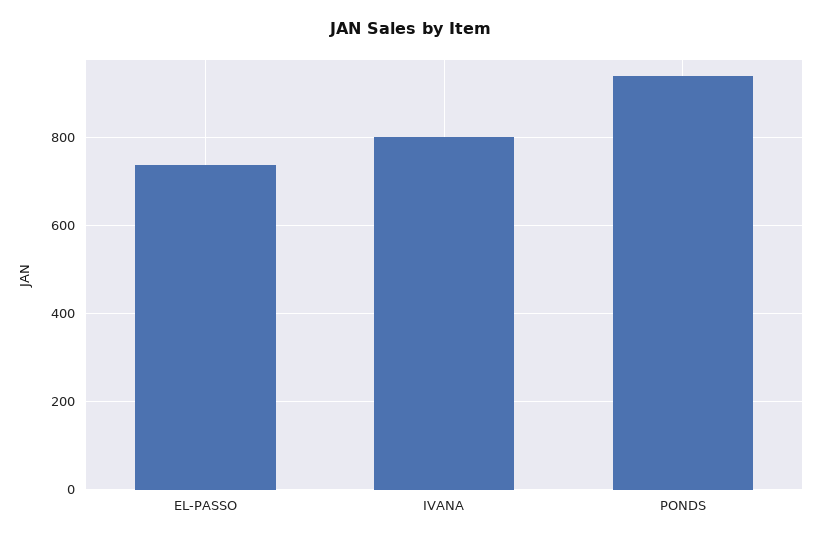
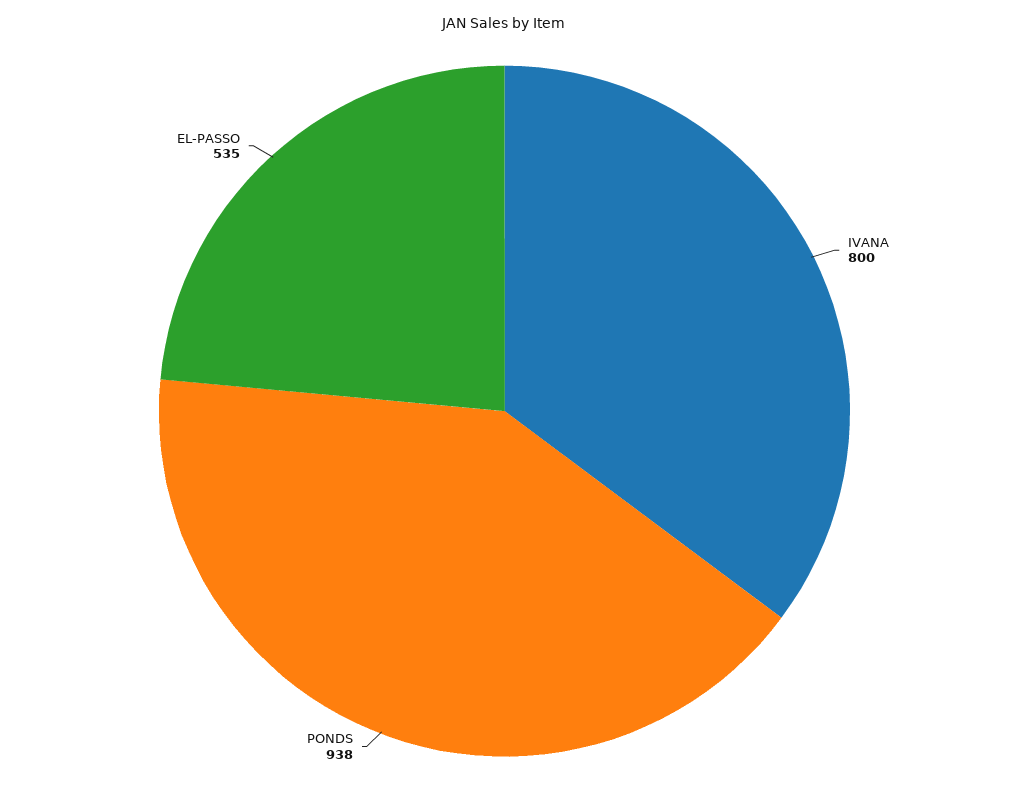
EL-PASSO: 740 -> 535

